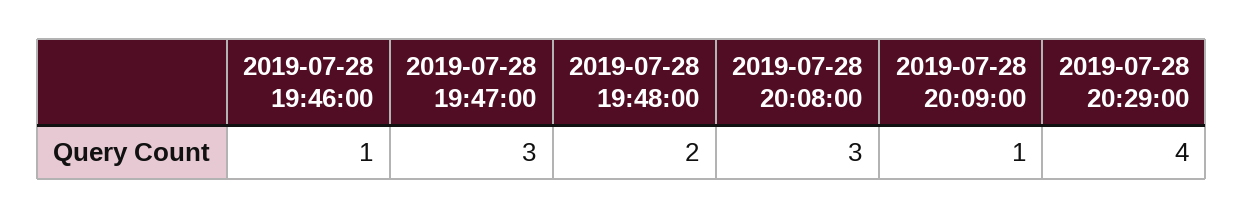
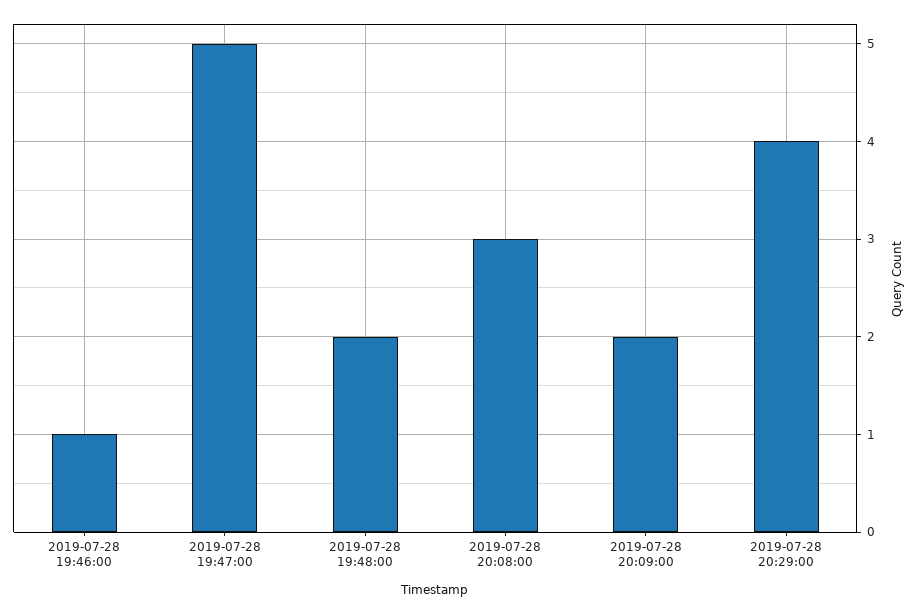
2019-07-28 19:47:00: 3 -> 5
2019-07-28 20:09:00: 1 -> 2

